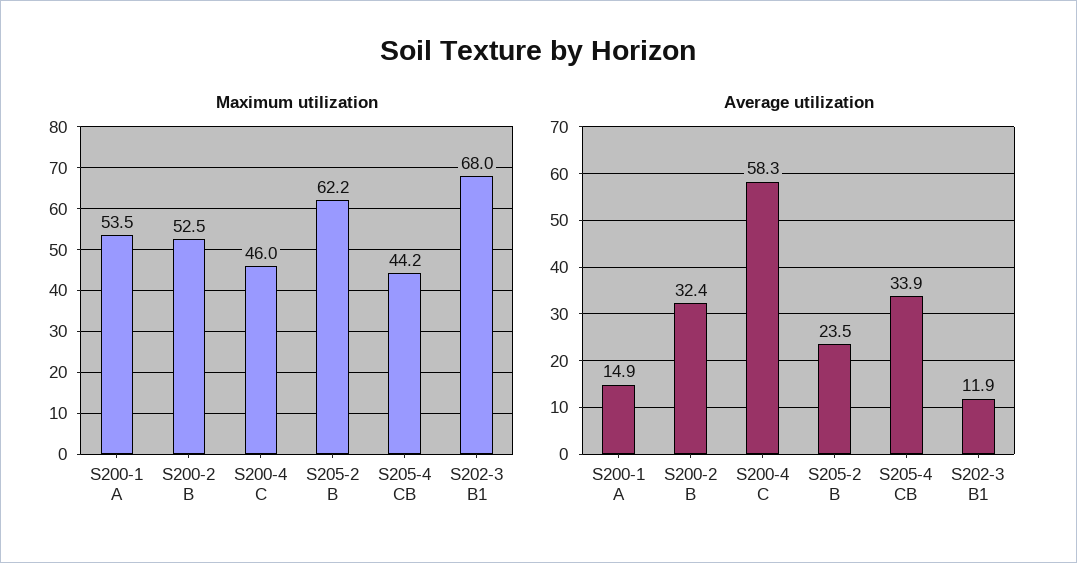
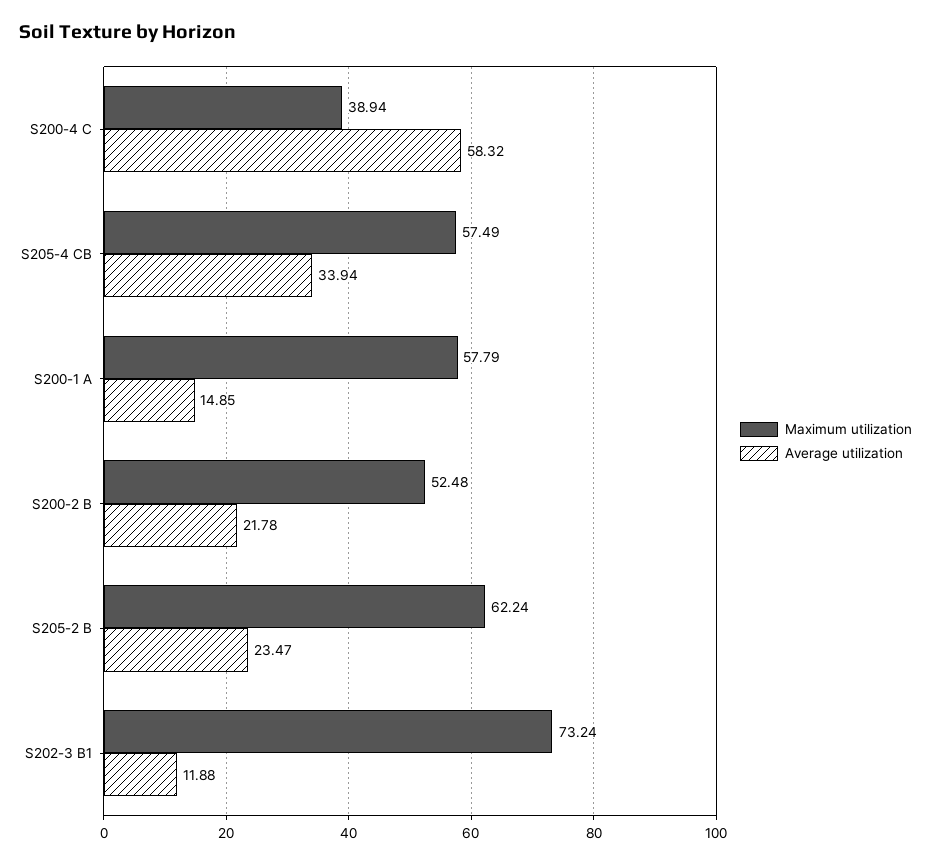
Maximum utilization, S200-1 A: 53.5 -> 57.79
Maximum utilization, S200-4 C: 46 -> 38.94
Maximum utilization, S205-4 CB: 44.2 -> 57.49
Maximum utilization, S202-3 B1: 68 -> 73.24
Average utilization, S200-2 B: 32.4 -> 21.78

